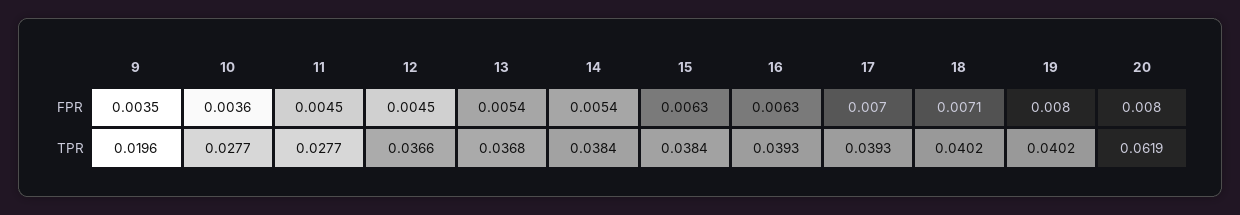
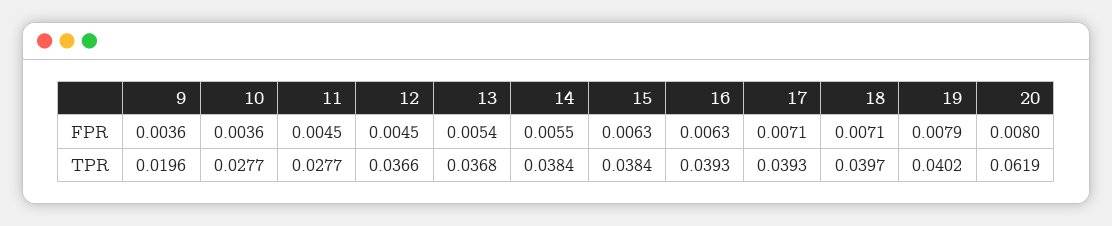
9, FPR: 0.0035 -> 0.0036
14, FPR: 0.0054 -> 0.0055
17, FPR: 0.007 -> 0.0071
19, FPR: 0.008 -> 0.0079
18, TPR: 0.0402 -> 0.0397

